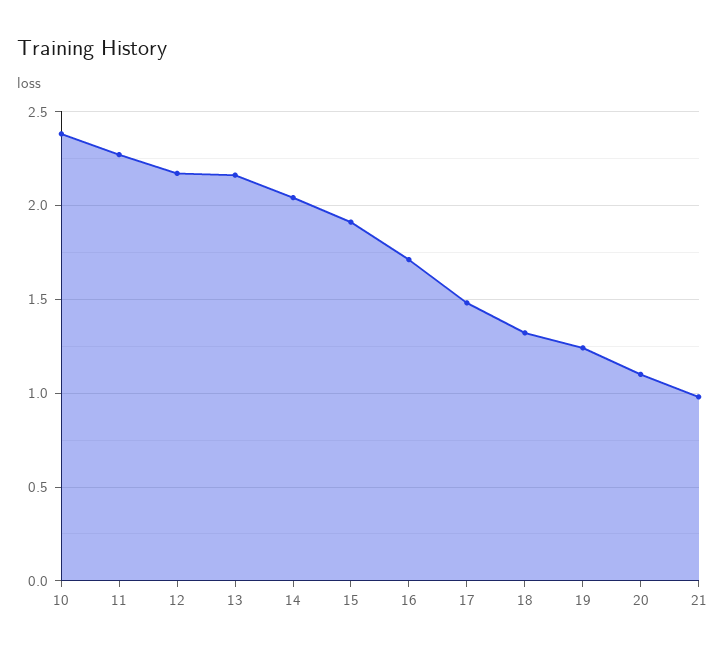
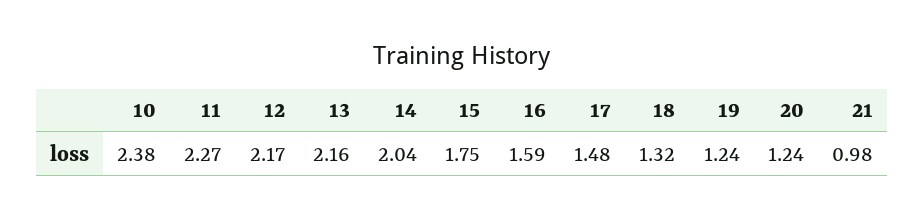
15: 1.9 -> 1.75
16: 1.7 -> 1.59
20: 1.1 -> 1.24

